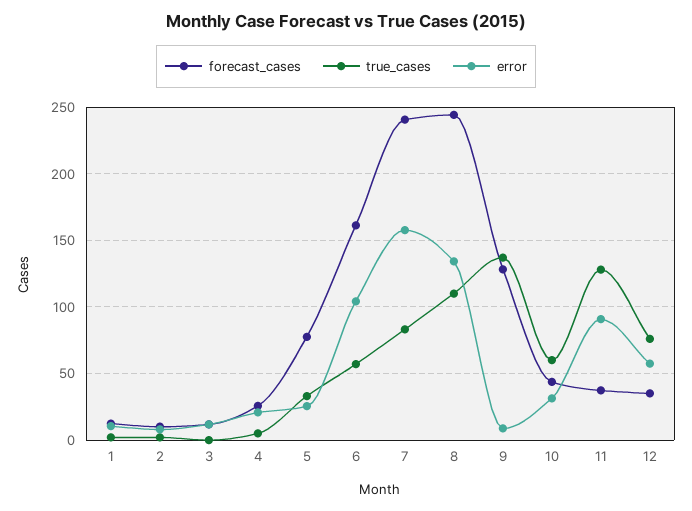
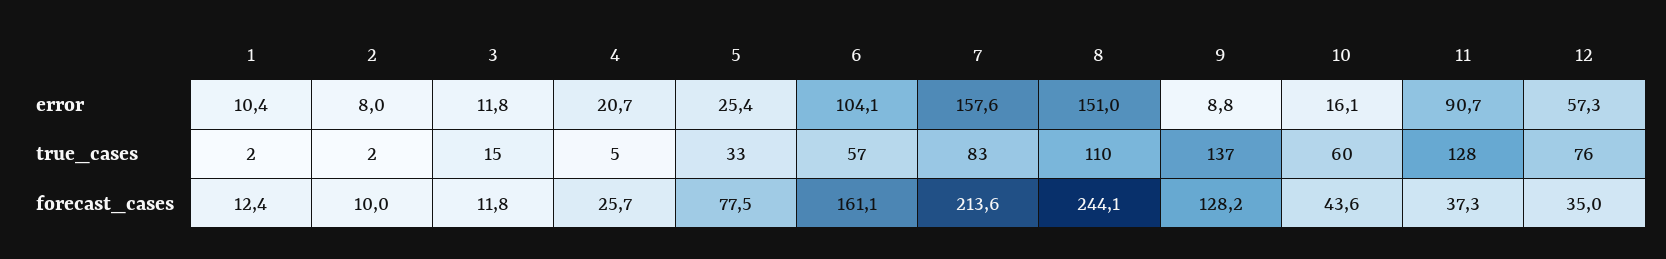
true_cases, 3: 0 -> 15
forecast_cases, 7: 240 -> 213.6
error, 8: 135 -> 151
error, 10: 30 -> 16.1

